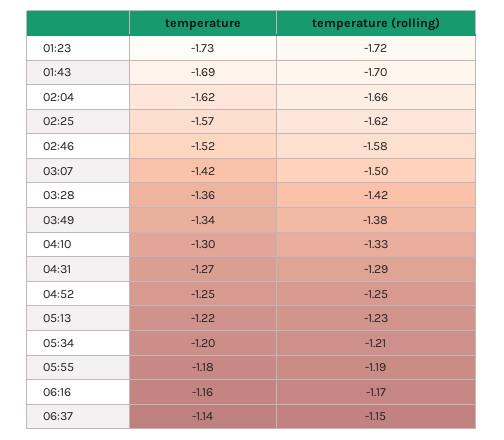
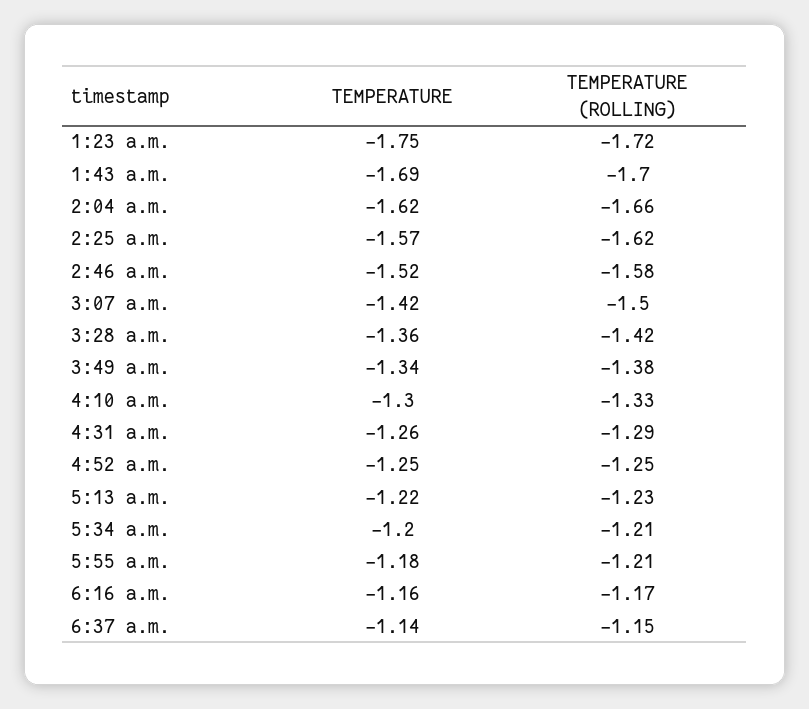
temperature, 01:23: -1.73 -> -1.75
temperature, 04:31: -1.27 -> -1.26
temperature (rolling), 05:55: -1.19 -> -1.21

